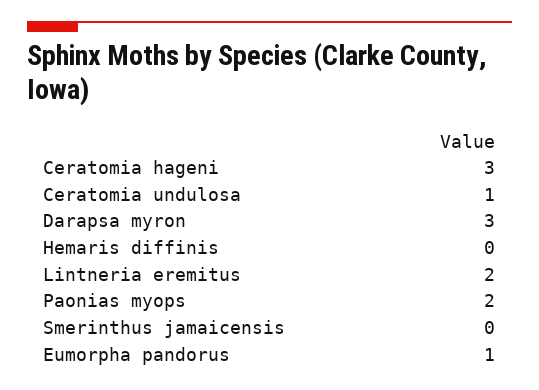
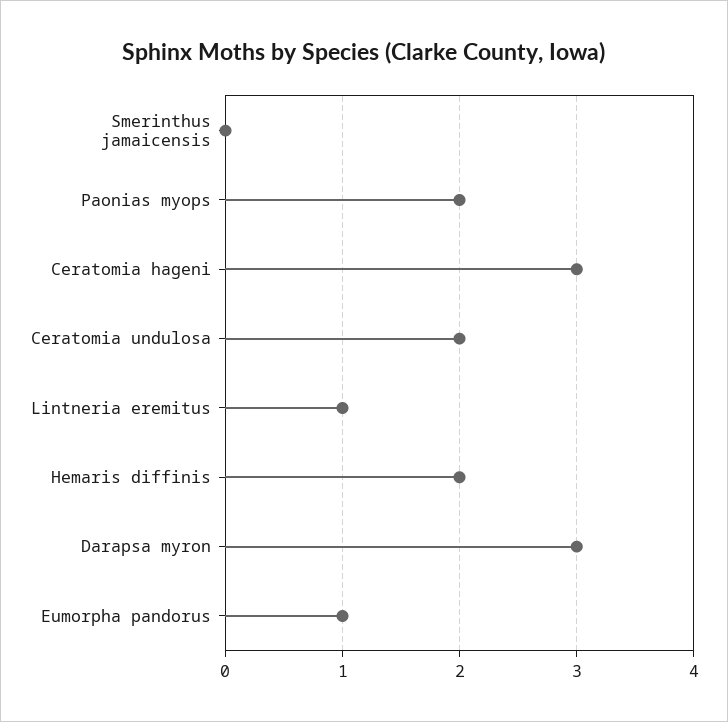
Ceratomia undulosa: 1 -> 2
Hemaris diffinis: 0 -> 2
Lintneria eremitus: 2 -> 1

